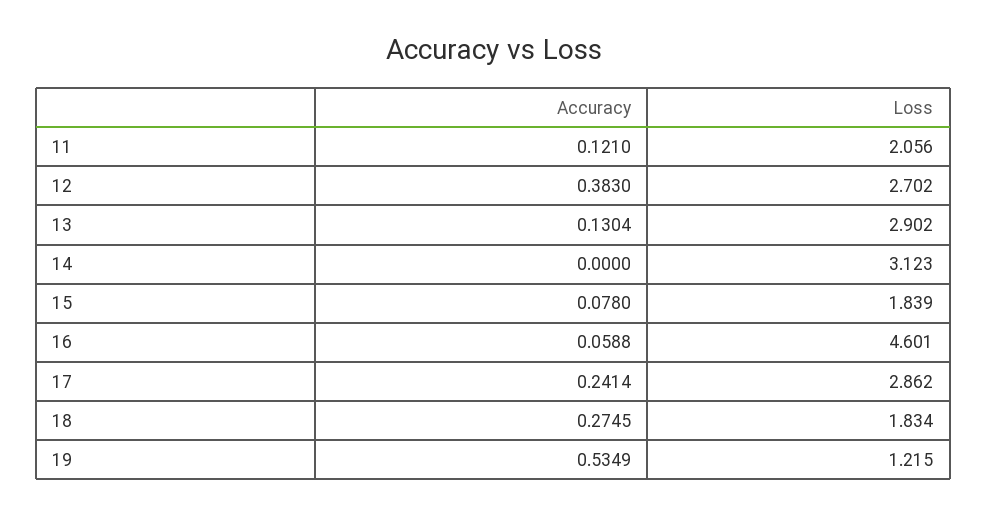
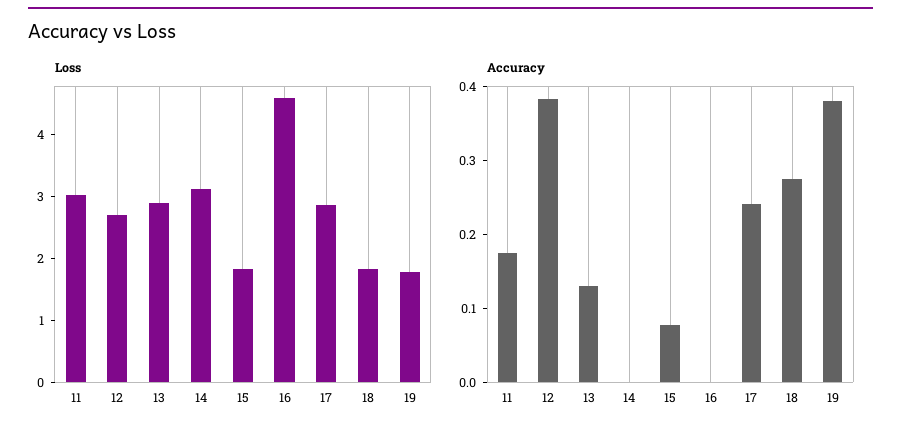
Accuracy, 11: 0.121 -> 0.18
Loss, 11: 2.056 -> 3
Accuracy, 16: 0.0588 -> 0
Accuracy, 19: 0.5349 -> 0.38
Loss, 19: 1.215 -> 1.8

